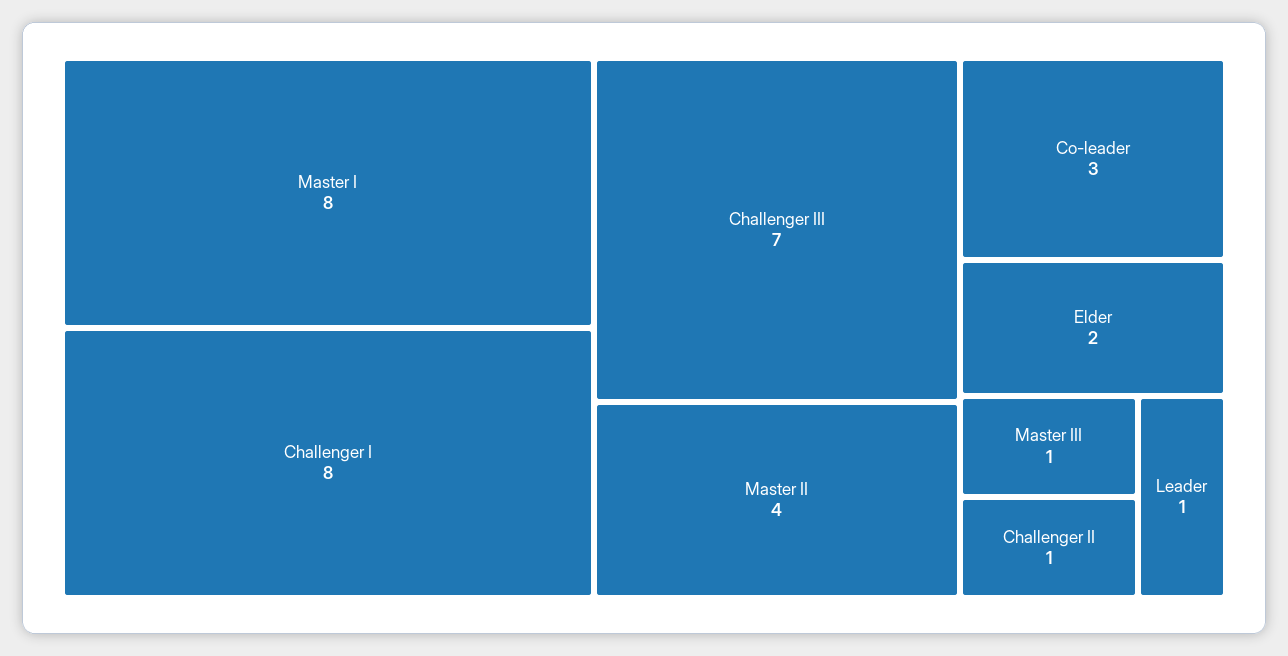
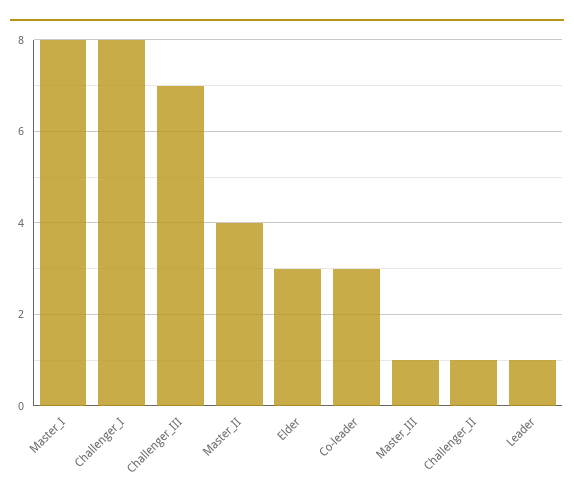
Elder: 2 -> 3

